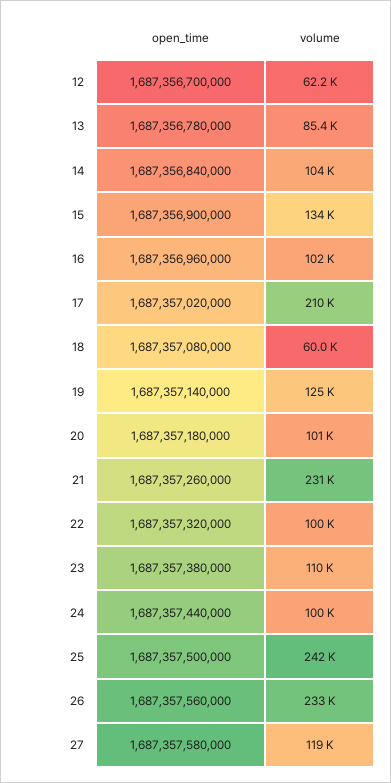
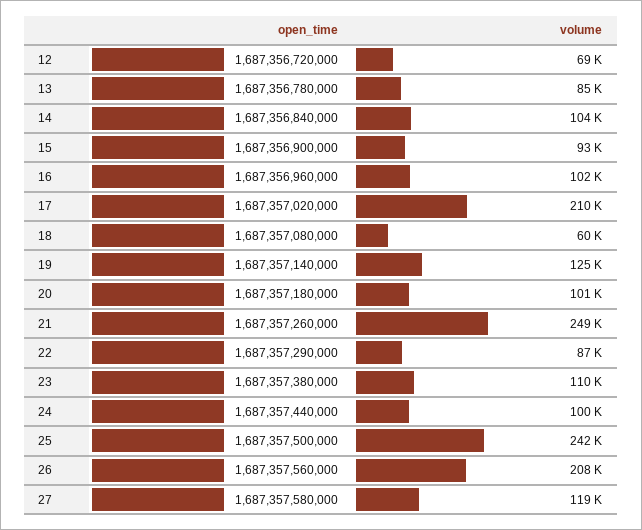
open_time, 12: 1687356700000 -> 1687356720000
volume, 12: 62200 -> 69000
volume, 15: 134000 -> 93000
volume, 21: 231000 -> 249000
open_time, 22: 1687357320000 -> 1687357290000
volume, 22: 100000 -> 87000
volume, 26: 233000 -> 208000

